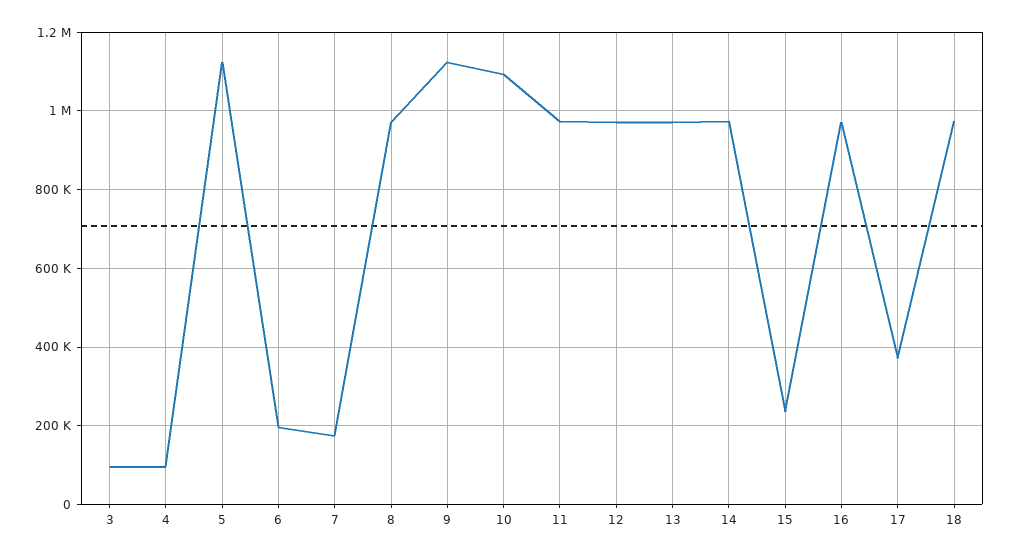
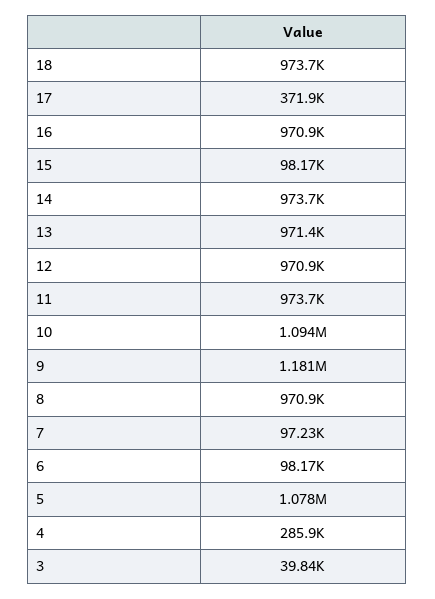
3: 100000 -> 39840
4: 100000 -> 285900
5: 1120000 -> 1078000
6: 200000 -> 98170
7: 180000 -> 97230
9: 1120000 -> 1181000
15: 240000 -> 98170

